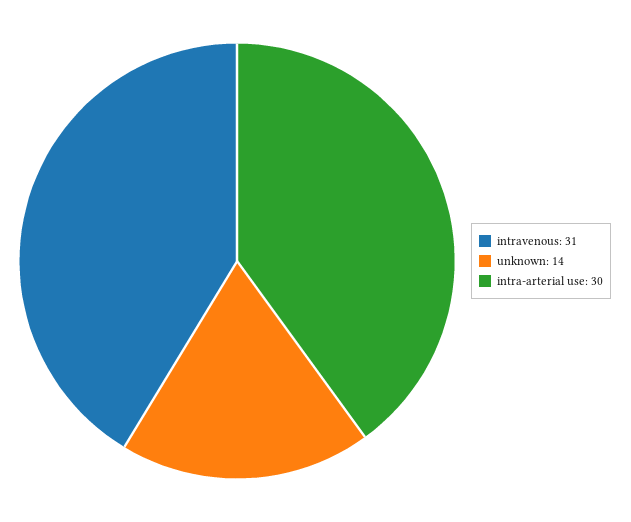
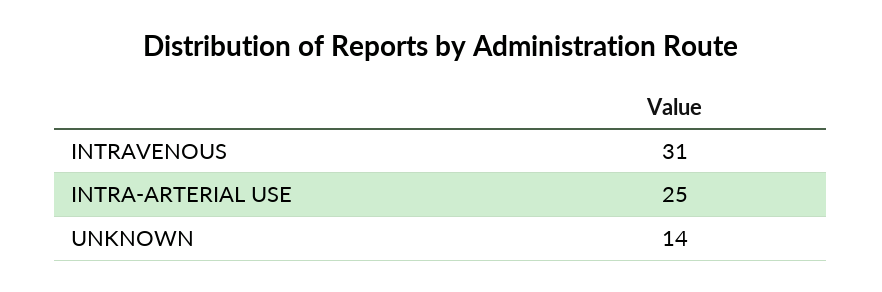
intra-arterial use: 30 -> 25

